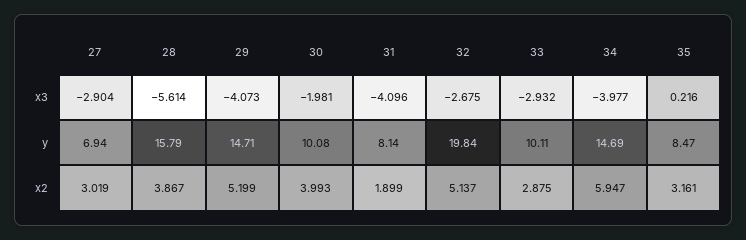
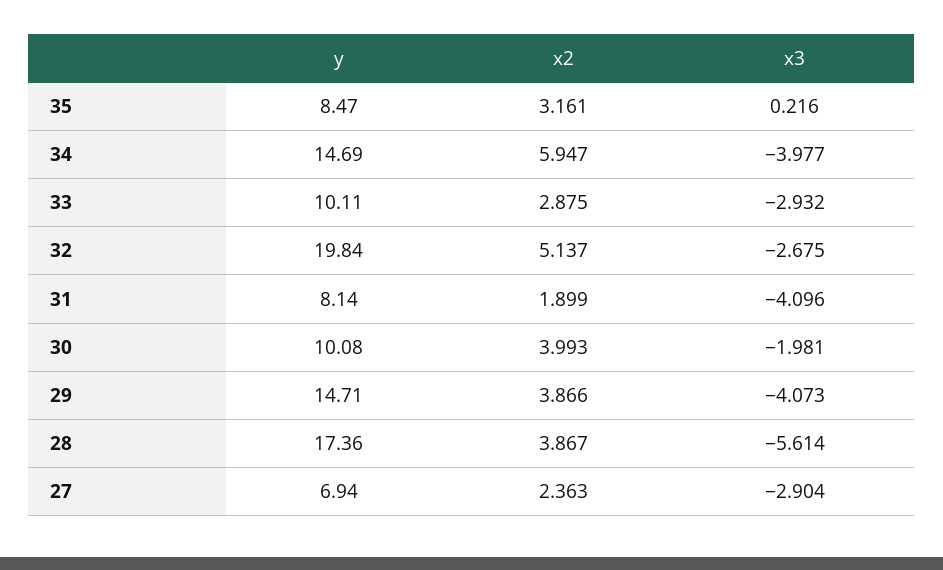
28, y: 15.79 -> 17.36
27, x2: 3.019 -> 2.363
29, x2: 5.199 -> 3.866

